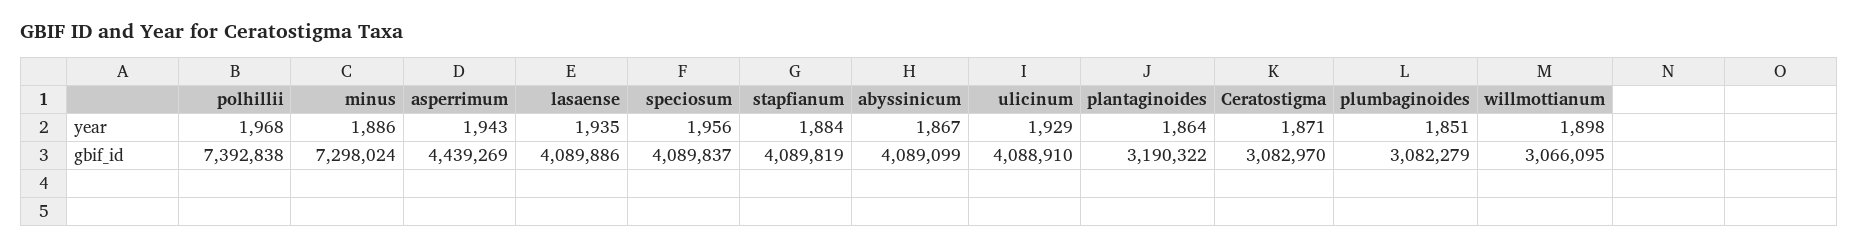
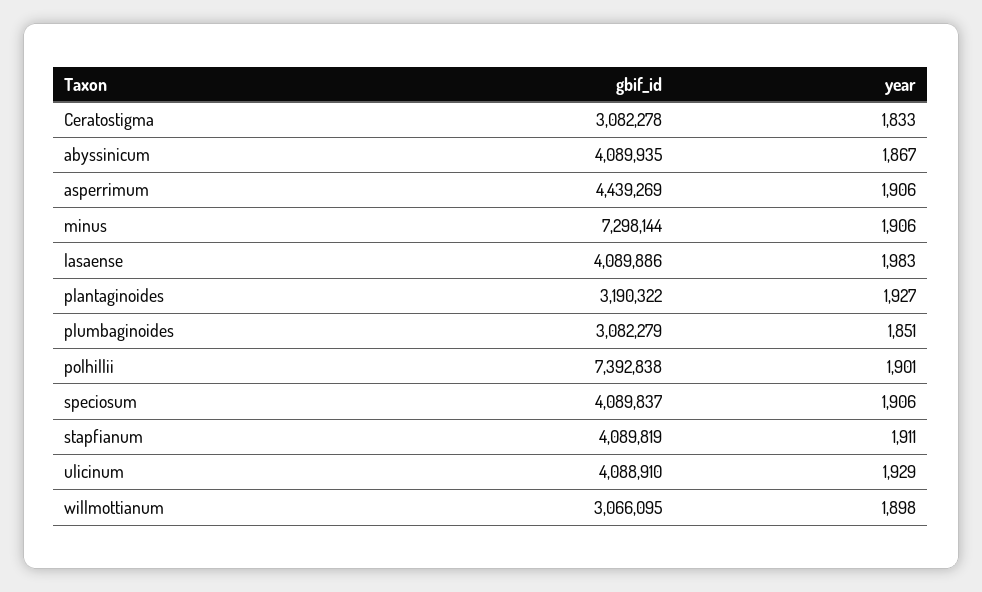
polhillii, year: 1968 -> 1901
minus, year: 1886 -> 1906
asperrimum, year: 1943 -> 1906
lasaense, year: 1935 -> 1983
speciosum, year: 1956 -> 1906
stapfianum, year: 1884 -> 1911
plantaginoides, year: 1864 -> 1927
Ceratostigma, year: 1871 -> 1833
minus, gbif_id: 7298024 -> 7298144
abyssinicum, gbif_id: 4089099 -> 4089935
Ceratostigma, gbif_id: 3082970 -> 3082278

